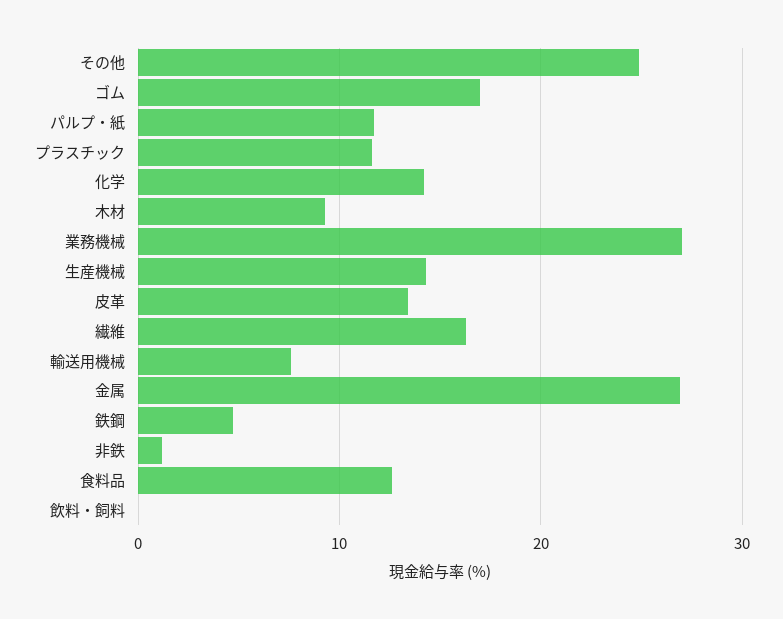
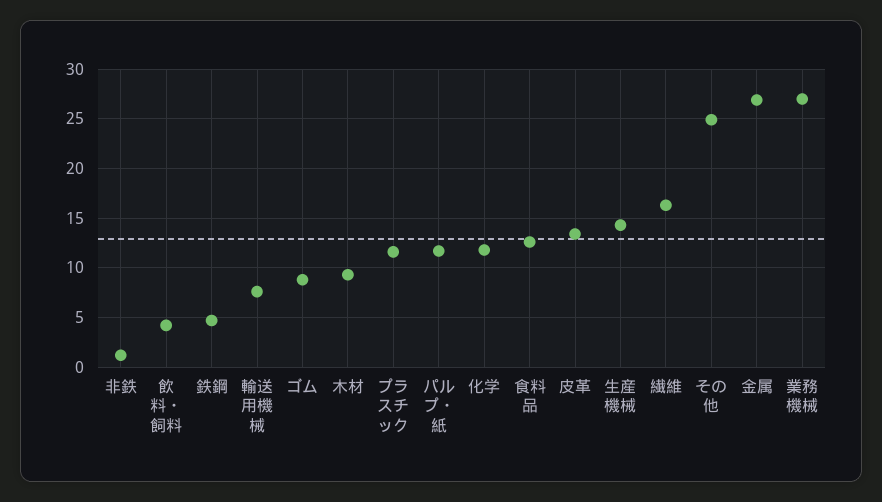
ゴム: 17 -> 9
化学: 14 -> 12
飲料・飼料: 0 -> 4

